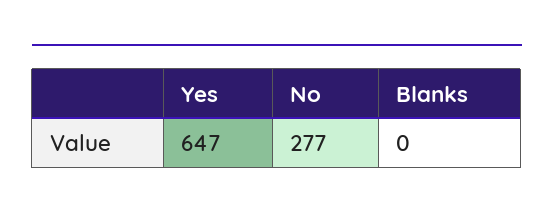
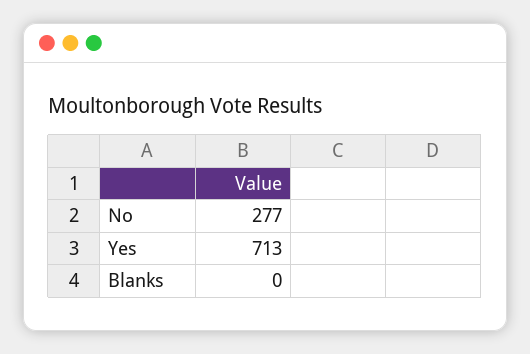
Yes: 647 -> 713

